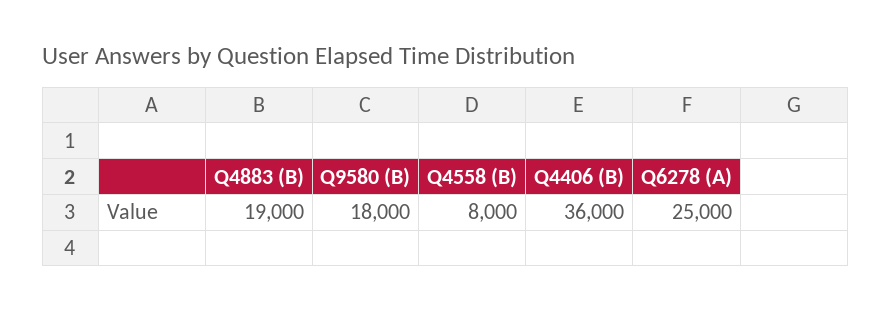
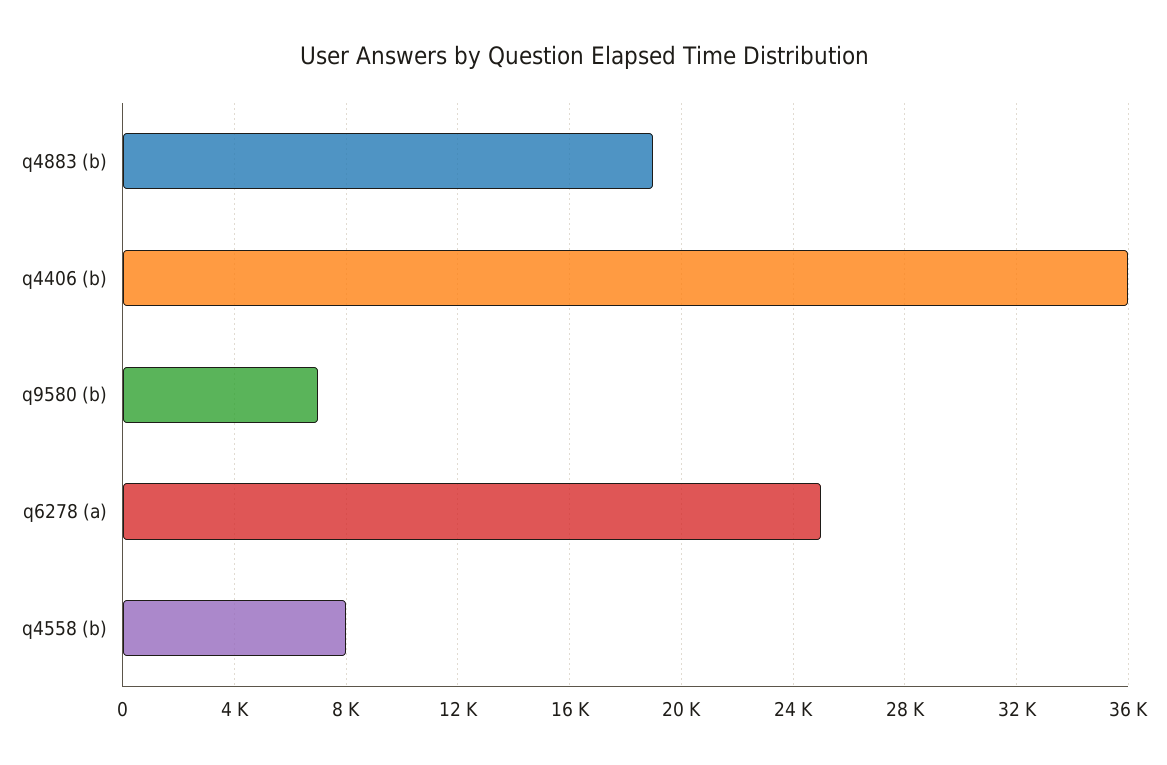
Q9580 (B): 18000 -> 7000

